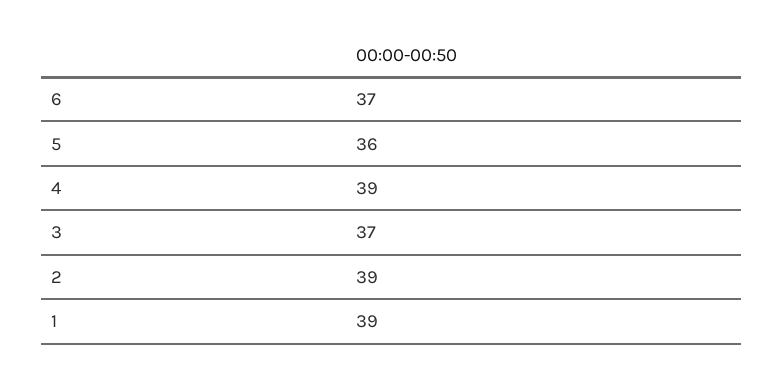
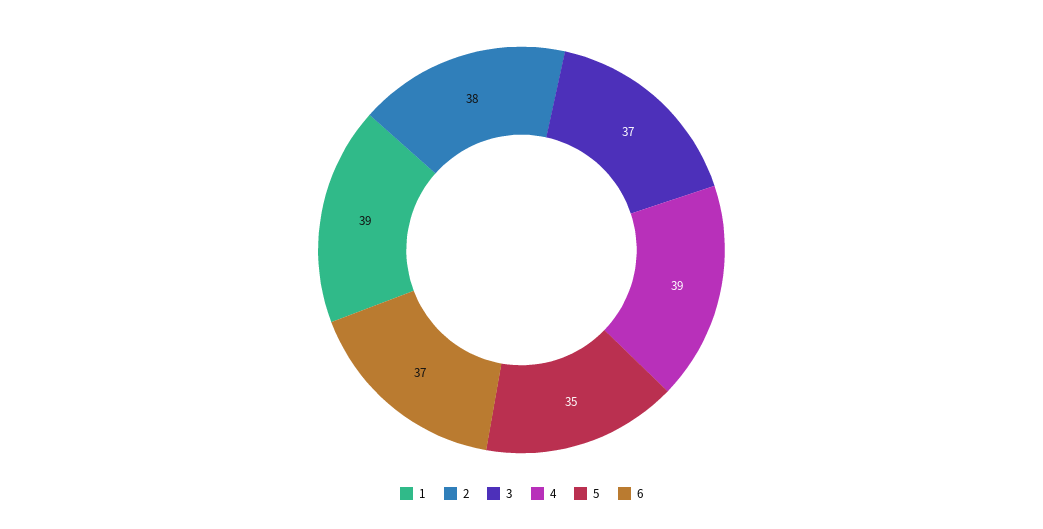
5: 36 -> 35
2: 39 -> 38

